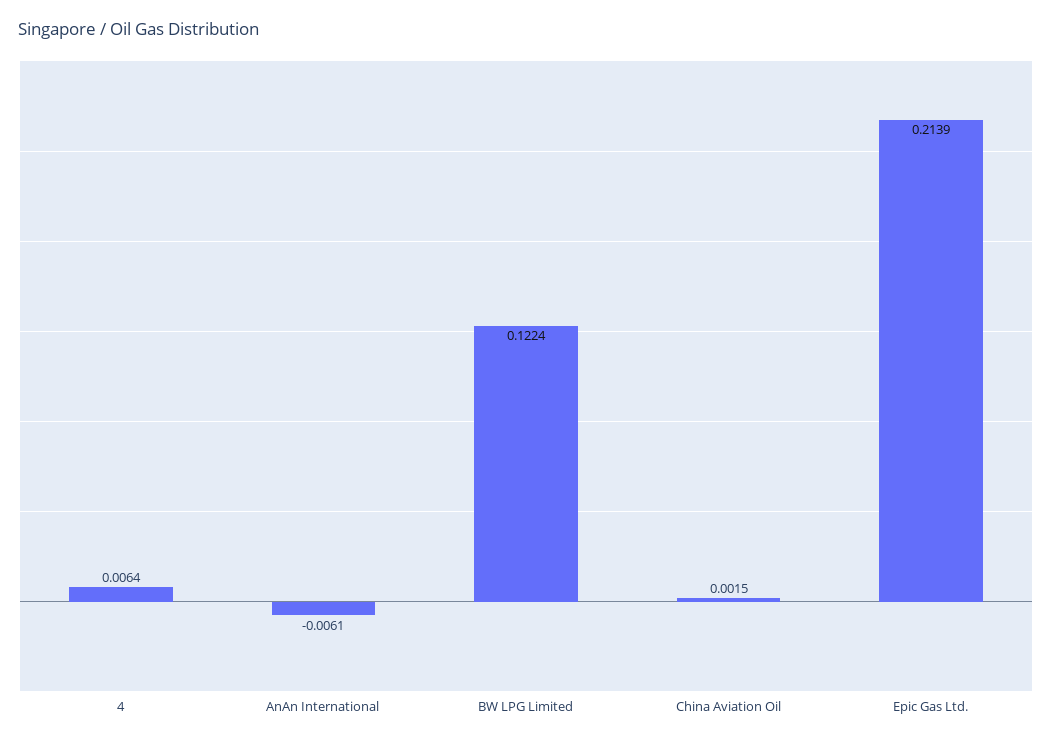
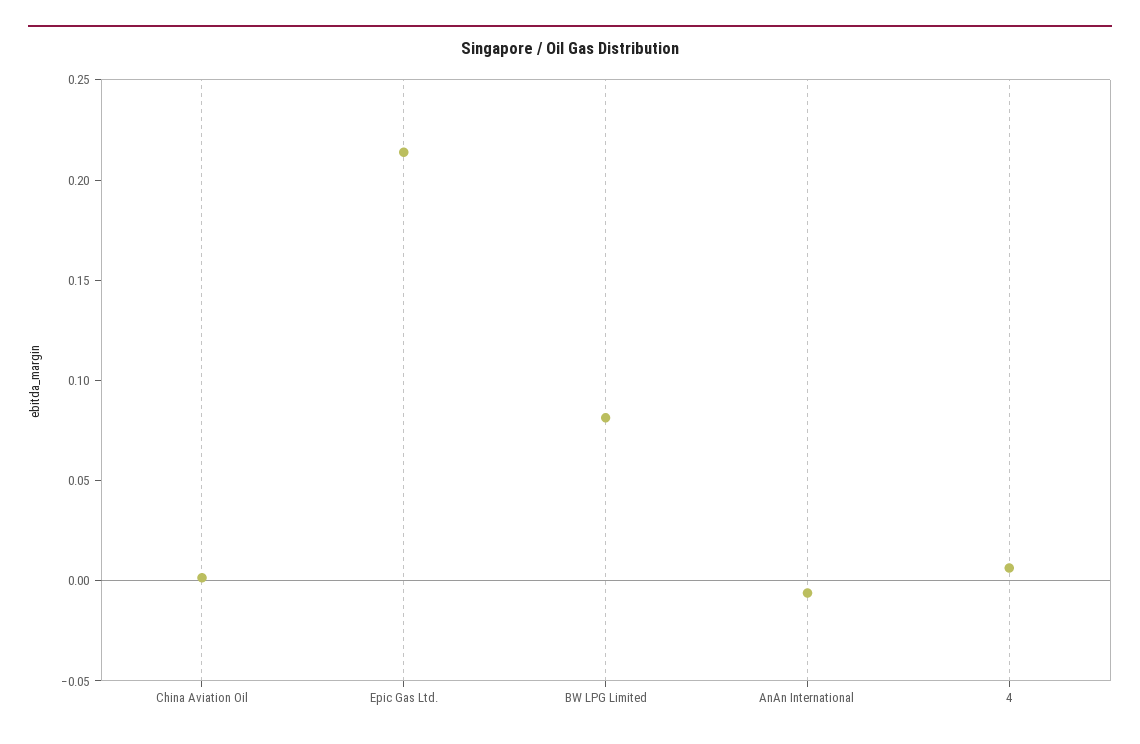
BW LPG Limited: 0.1224 -> 0.08

